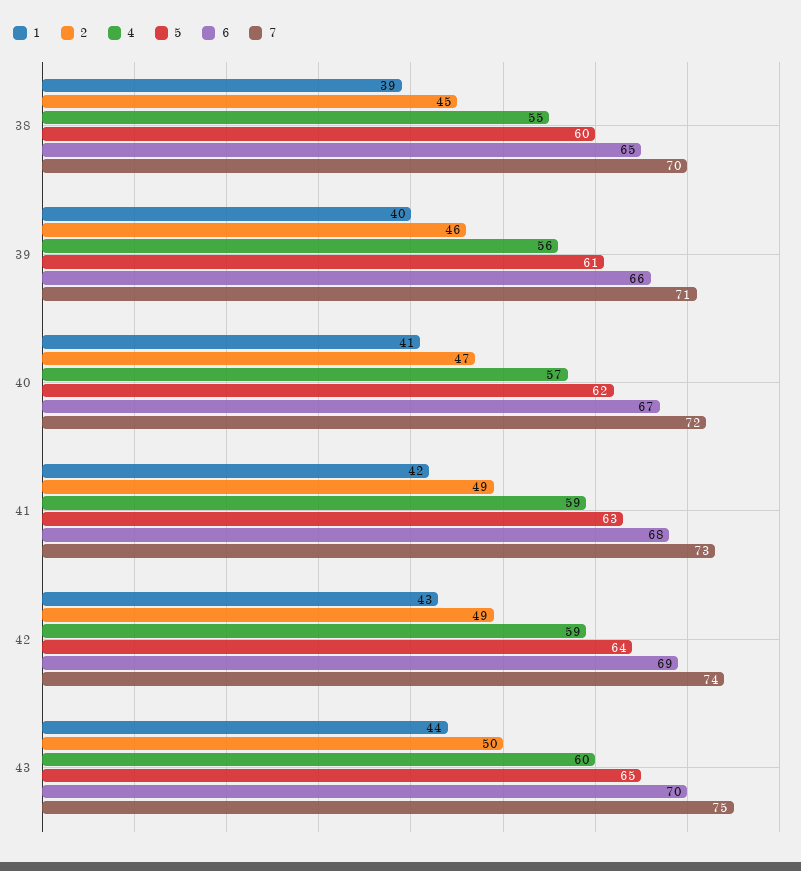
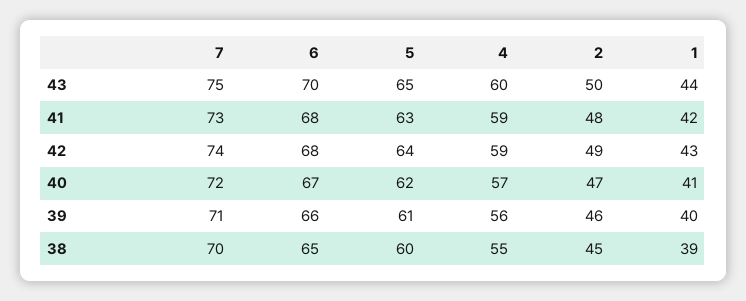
2, 41: 49 -> 48
6, 42: 69 -> 68

